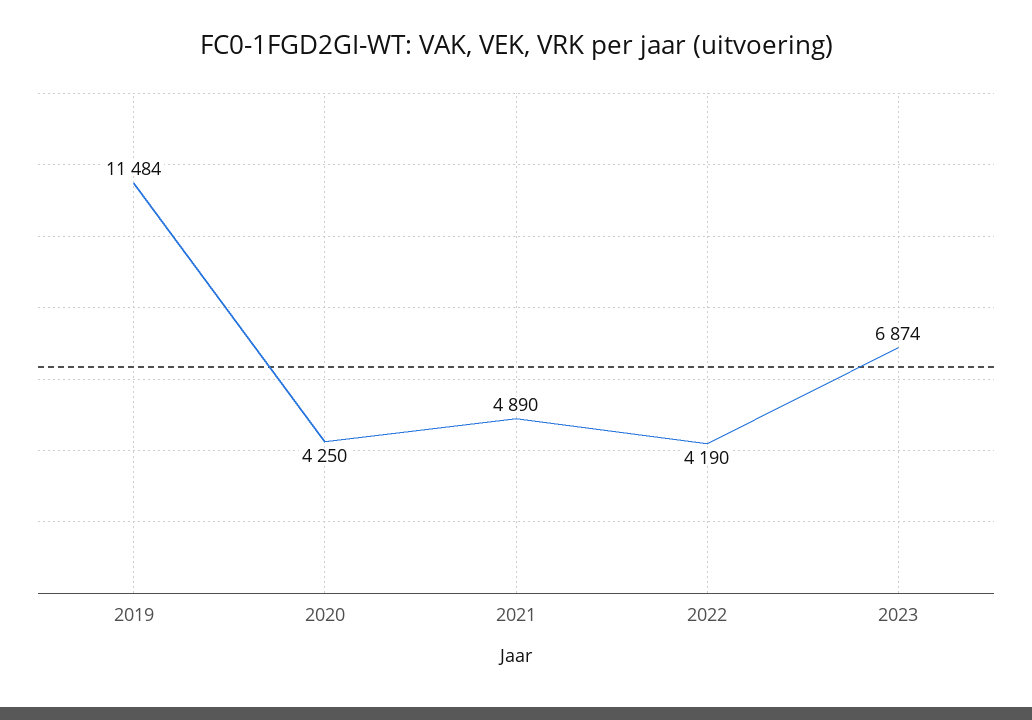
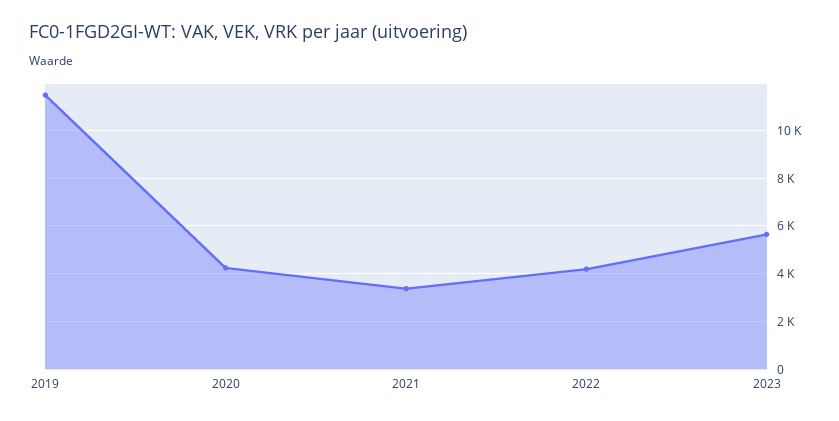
2021: 4890 -> 3500
2023: 6874 -> 5500

